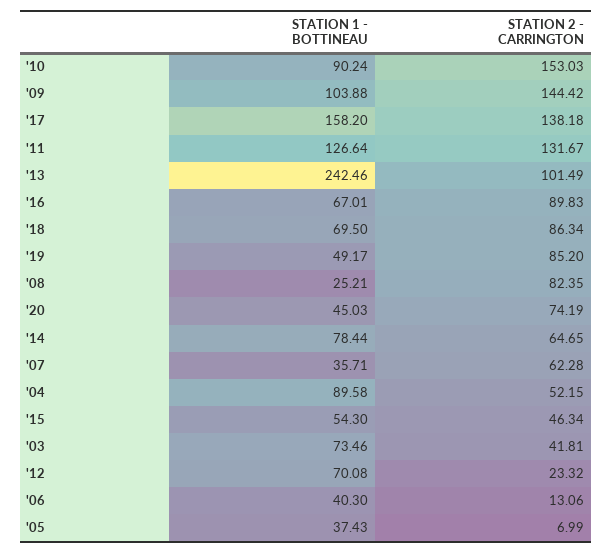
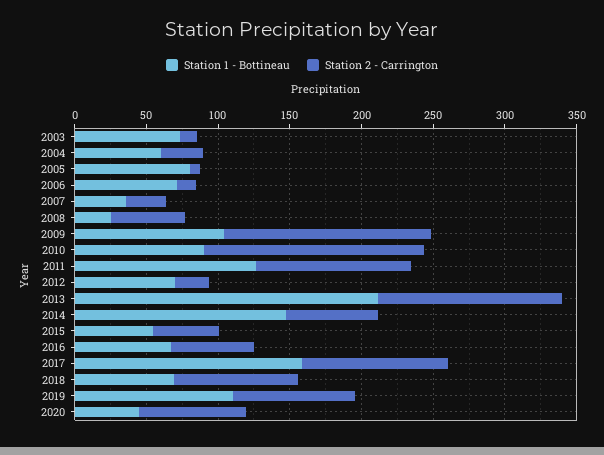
STATION 2 - CARRINGTON, '17: 138.18 -> 100
STATION 2 - CARRINGTON, '11: 131.67 -> 110
STATION 1 - BOTTINEAU, '13: 242.46 -> 210
STATION 2 - CARRINGTON, '13: 101.49 -> 130
STATION 2 - CARRINGTON, '16: 89.83 -> 60
STATION 1 - BOTTINEAU, '19: 49.17 -> 110
STATION 2 - CARRINGTON, '08: 82.35 -> 50
STATION 1 - BOTTINEAU, '14: 78.44 -> 150
STATION 2 - CARRINGTON, '07: 62.28 -> 30
STATION 1 - BOTTINEAU, '04: 89.58 -> 60
STATION 2 - CARRINGTON, '04: 52.15 -> 30
STATION 2 - CARRINGTON, '03: 41.81 -> 10
STATION 1 - BOTTINEAU, '06: 40.3 -> 70
STATION 1 - BOTTINEAU, '05: 37.43 -> 80

